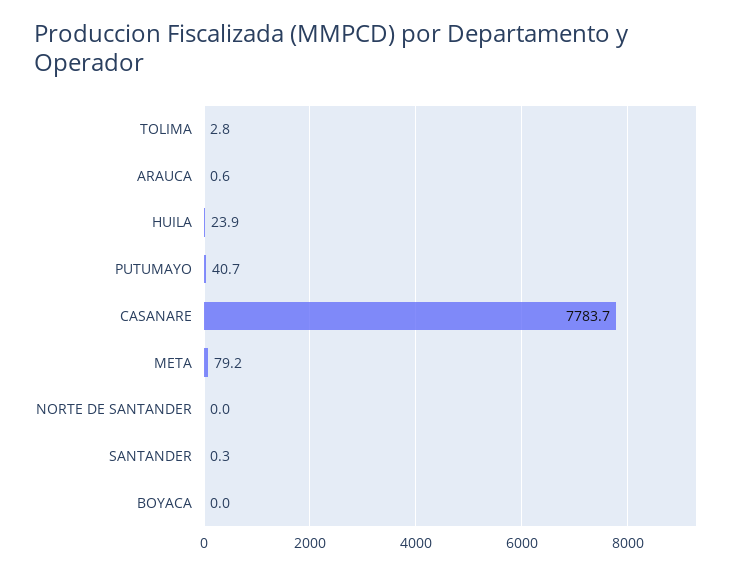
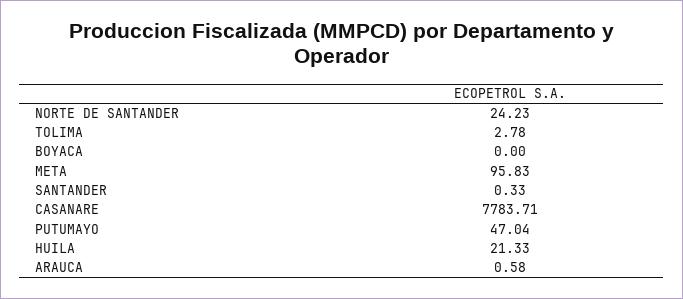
HUILA: 23.9 -> 21.33
PUTUMAYO: 40.7 -> 47.04
META: 79.2 -> 95.83
NORTE DE SANTANDER: 0 -> 24.23

